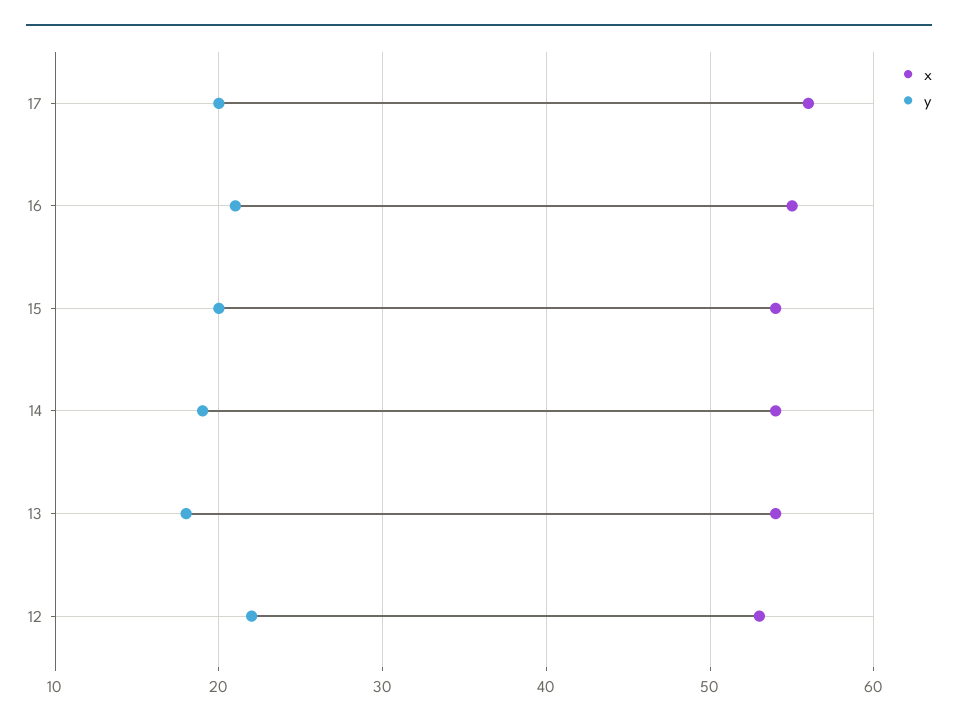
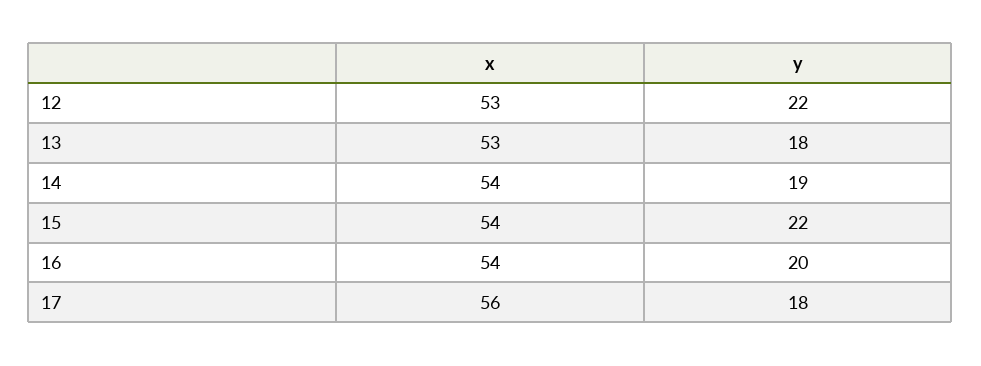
y, 17: 20 -> 18
x, 16: 55 -> 54
y, 16: 21 -> 20
y, 15: 20 -> 22
x, 13: 54 -> 53

